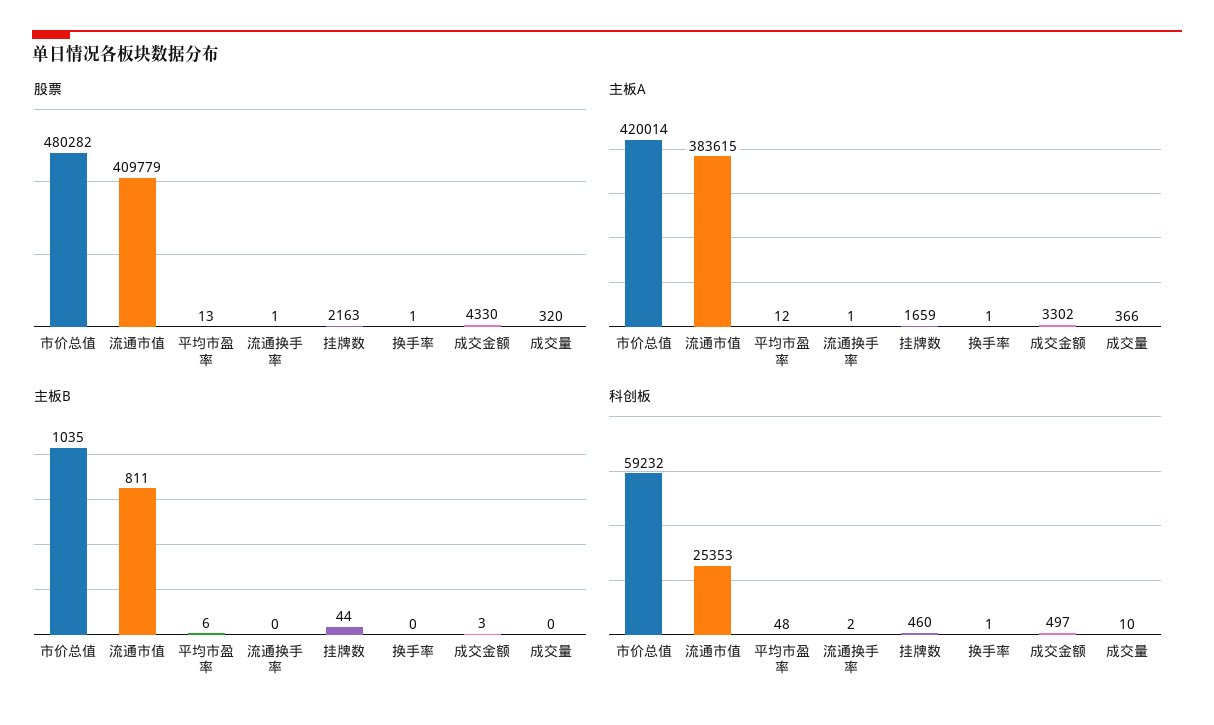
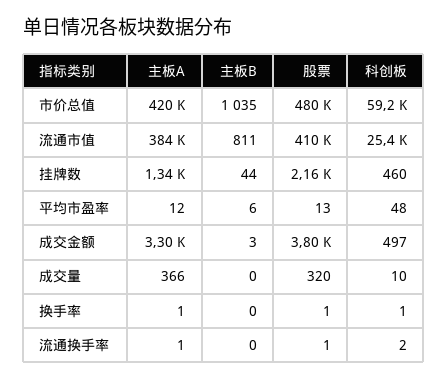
股票, 成交金额: 4330 -> 3800
主板A, 挂牌数: 1659 -> 1340

